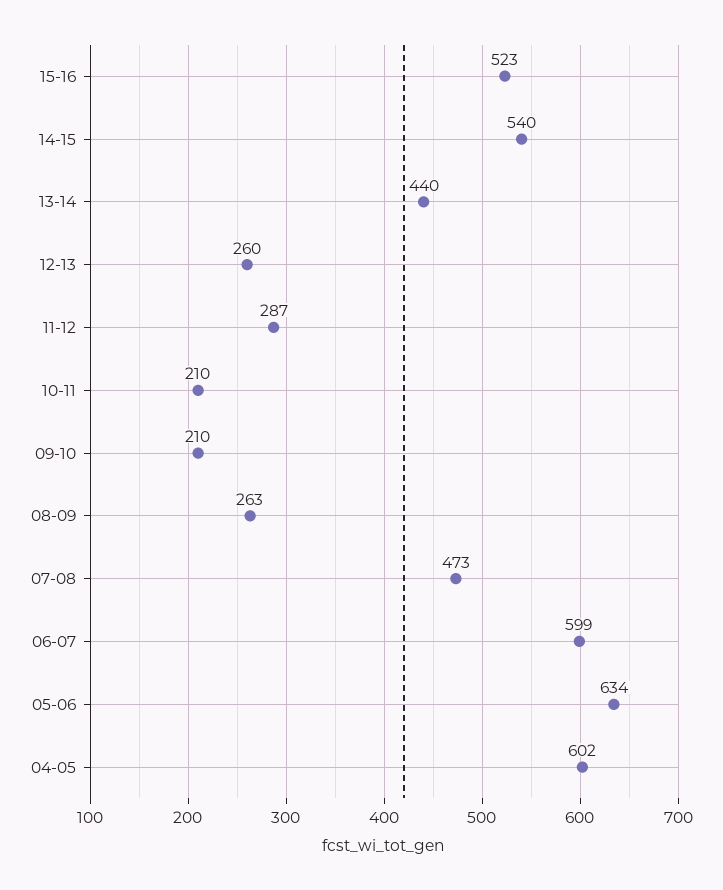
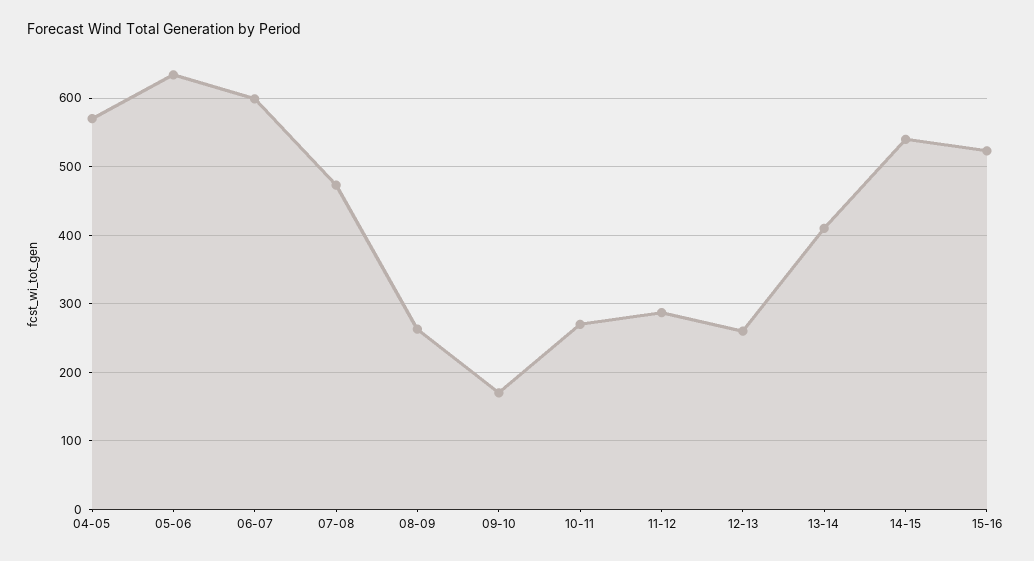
13-14: 440 -> 410
10-11: 210 -> 270
09-10: 210 -> 170
04-05: 602 -> 570

